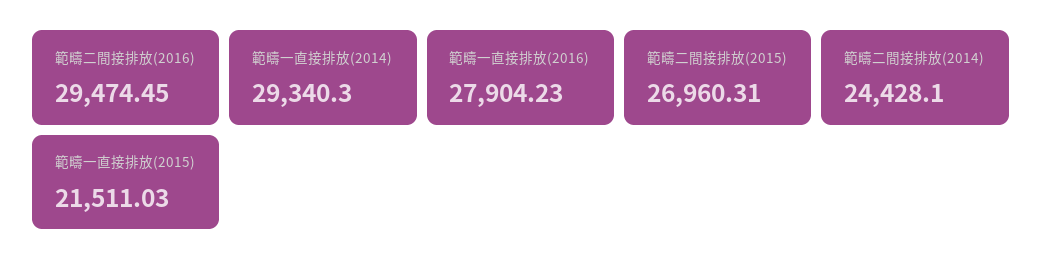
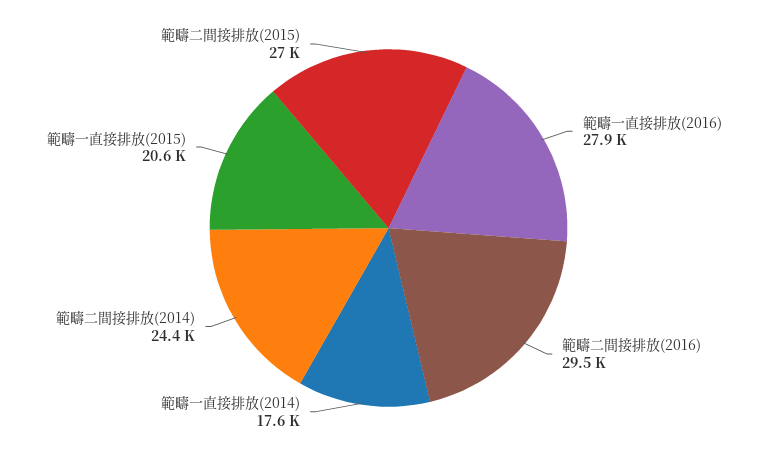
範疇一直接排放(2014): 29340.3 -> 17600
範疇一直接排放(2015): 21511.03 -> 20600

